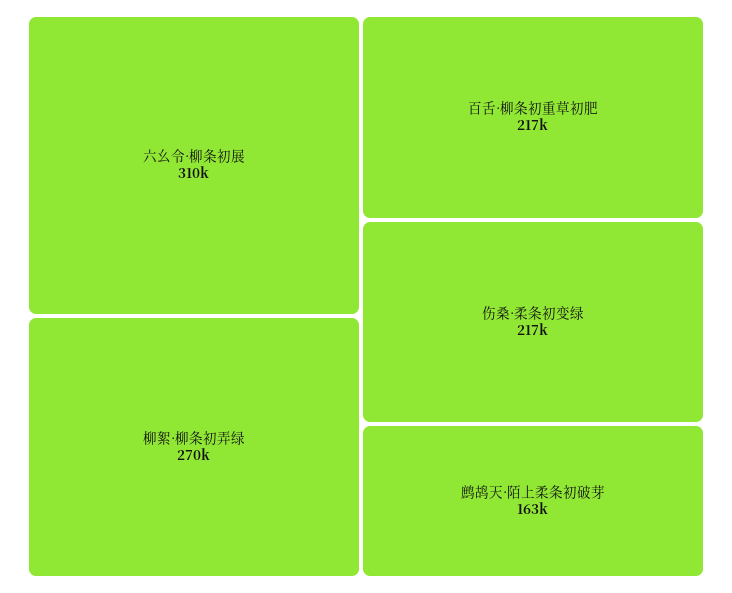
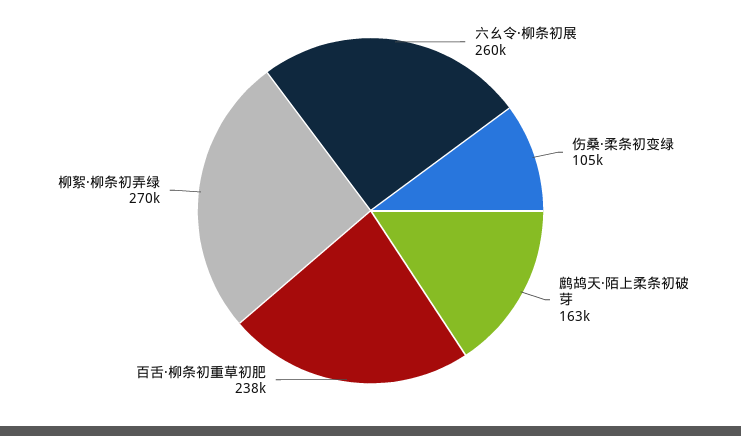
六幺令·柳条初展: 310000 -> 260000
百舌·柳条初重草初肥: 217000 -> 238000
伤桑·柔条初变绿: 217000 -> 105000

